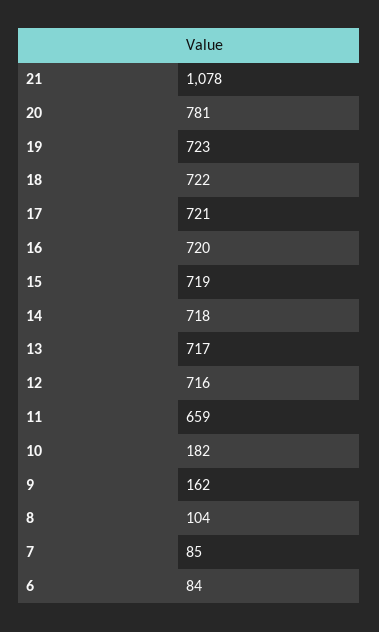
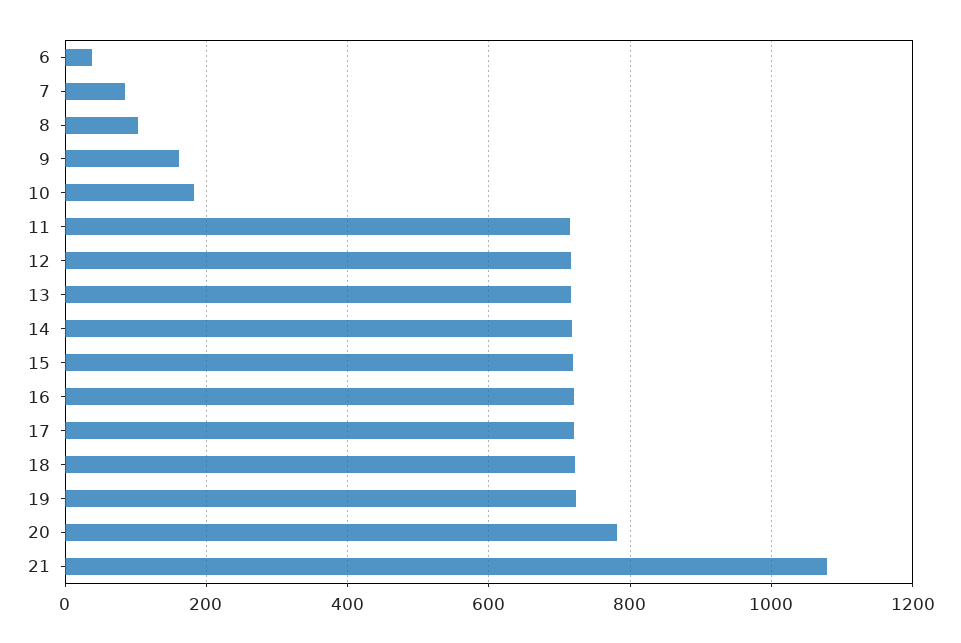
11: 659 -> 720
6: 84 -> 40

